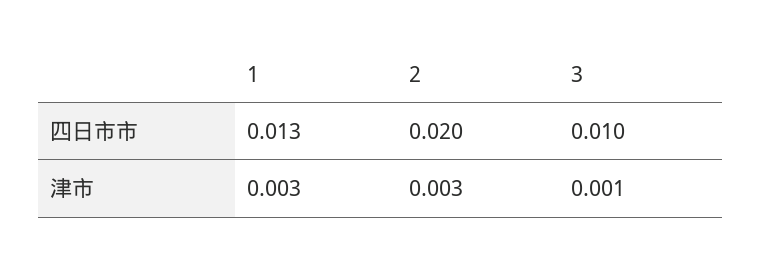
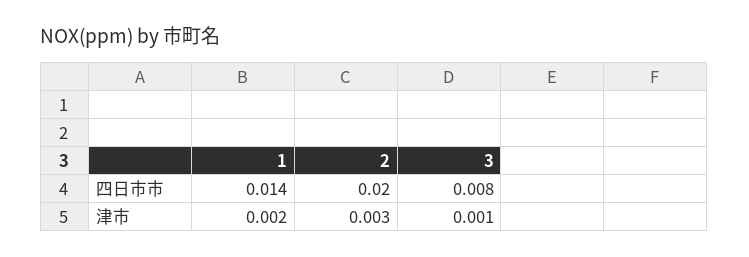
1, 四日市市: 0.013 -> 0.014
3, 四日市市: 0.01 -> 0.008
1, 津市: 0.003 -> 0.002

